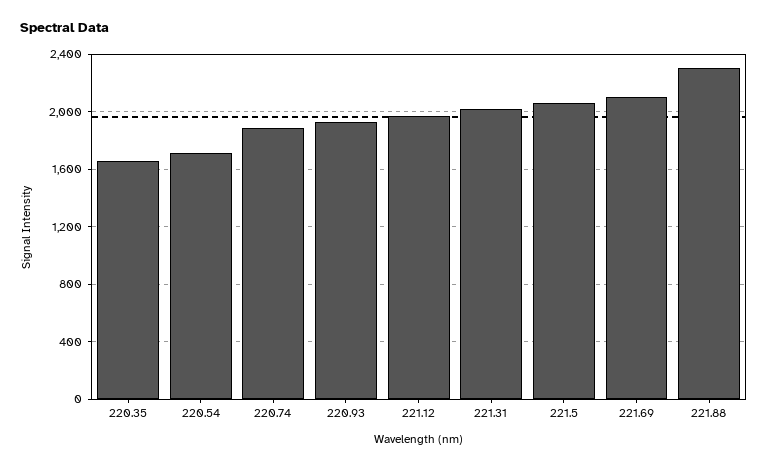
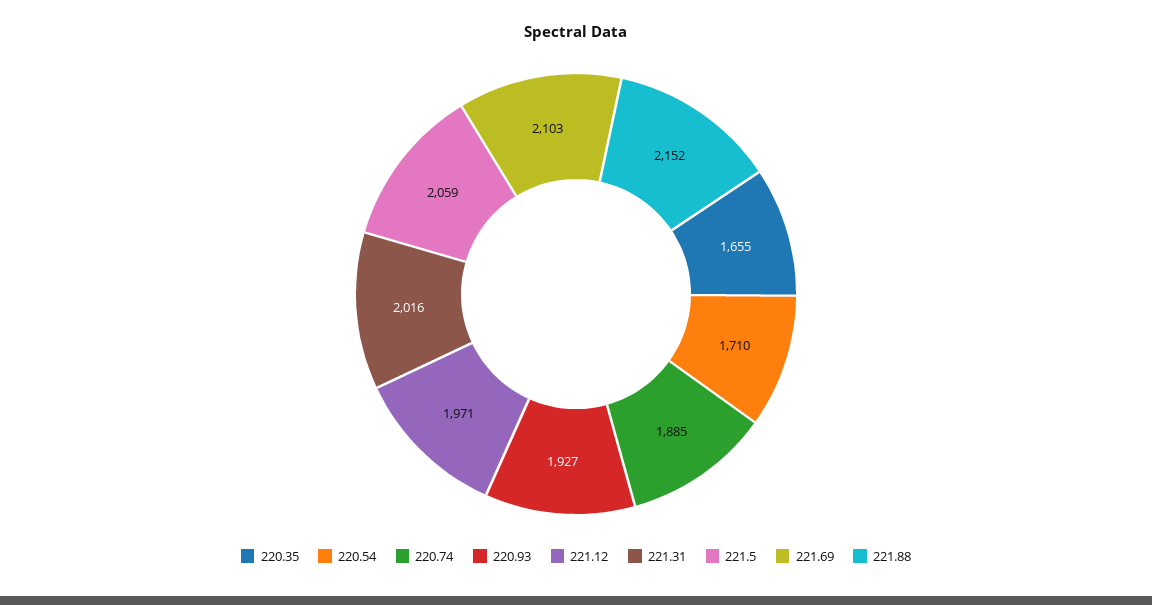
221.88: 2300 -> 2152

